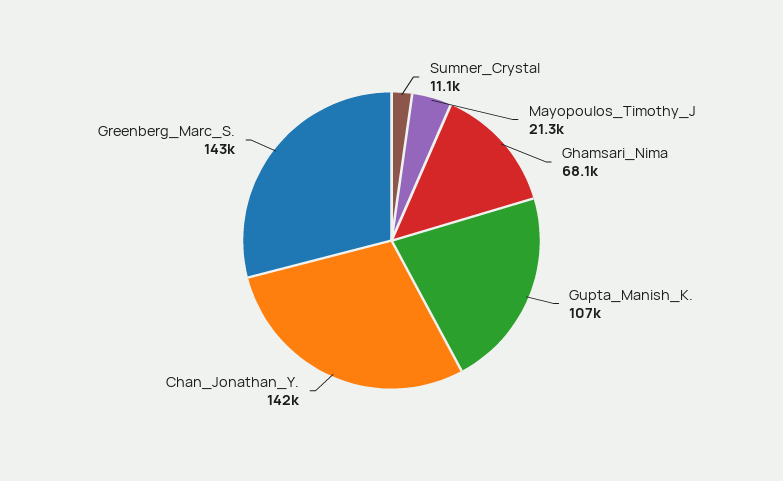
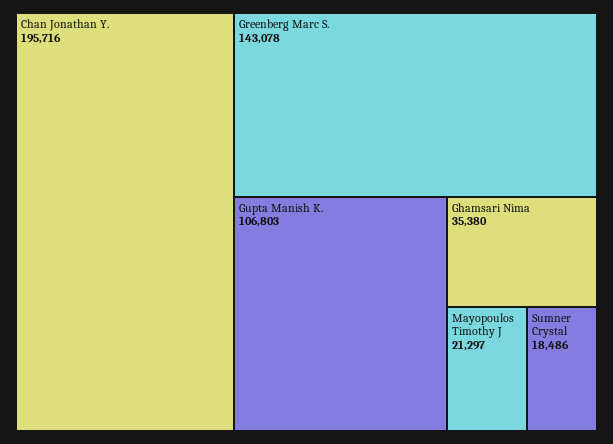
Sumner_Crystal: 11100 -> 18486
Ghamsari_Nima: 68100 -> 35380
Chan_Jonathan_Y.: 142000 -> 195716

